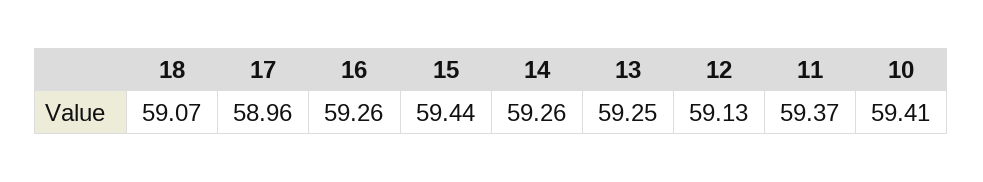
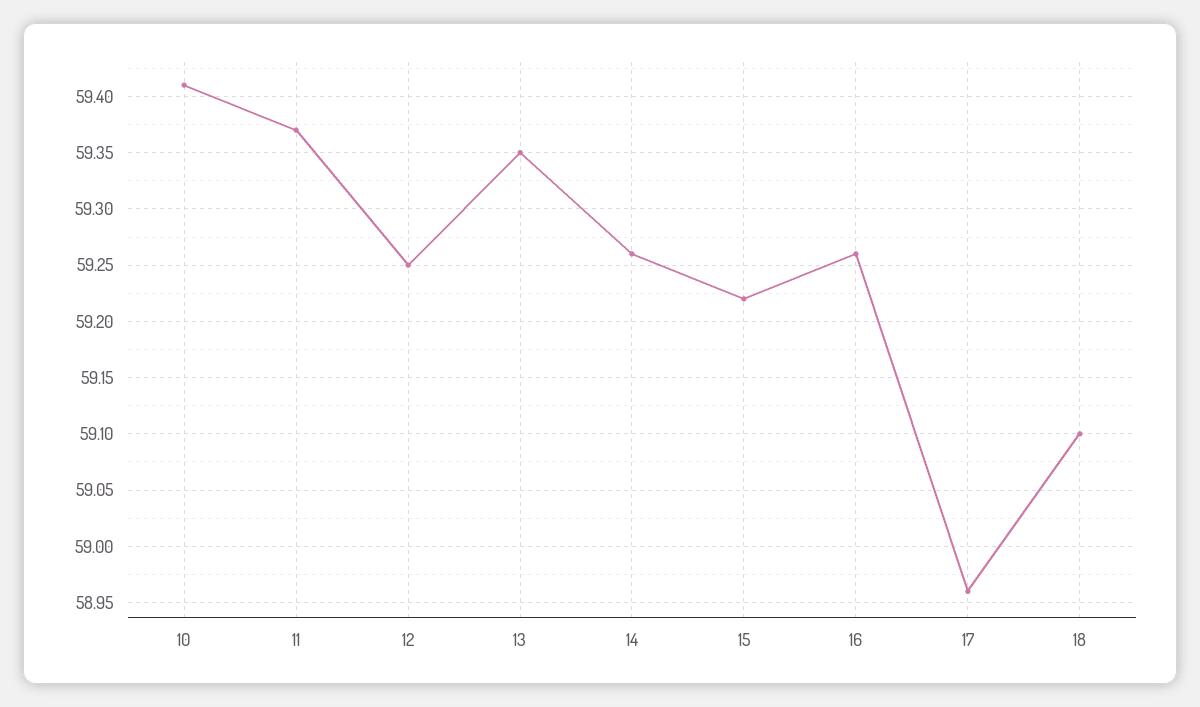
18: 59.07 -> 59.1
15: 59.44 -> 59.22
13: 59.25 -> 59.35
12: 59.13 -> 59.25

